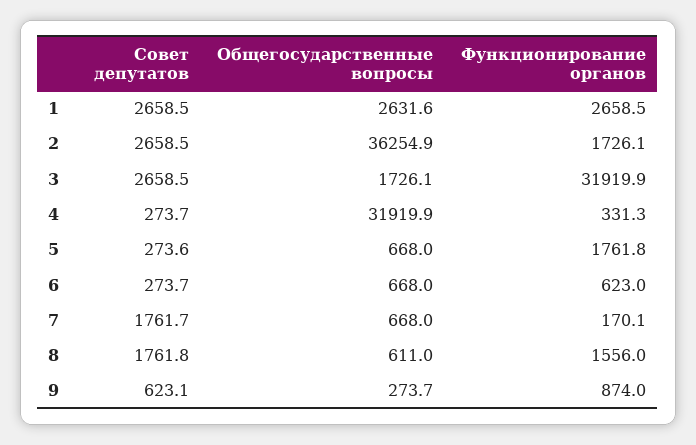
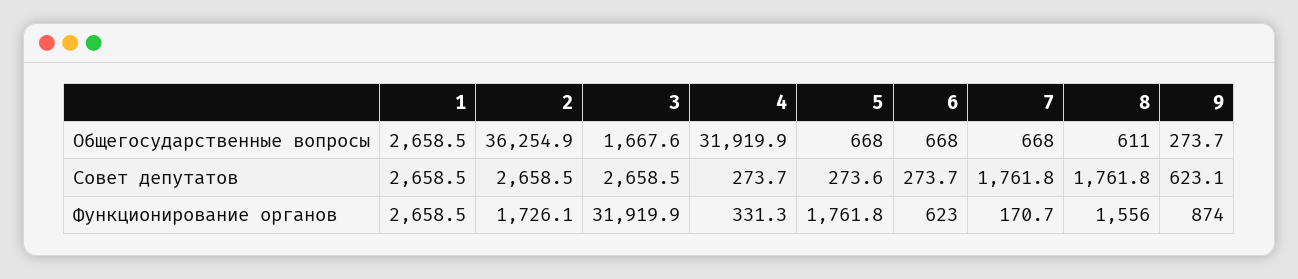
Общегосударственные вопросы, 1: 2631.6 -> 2658.5
Общегосударственные вопросы, 3: 1726.1 -> 1667.6
Совет депутатов, 7: 1761.7 -> 1761.8
Функционирование органов, 7: 170.1 -> 170.7

